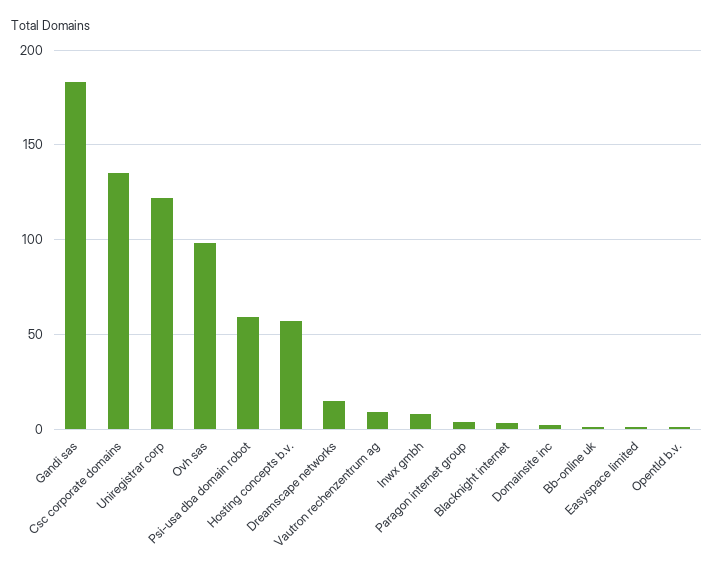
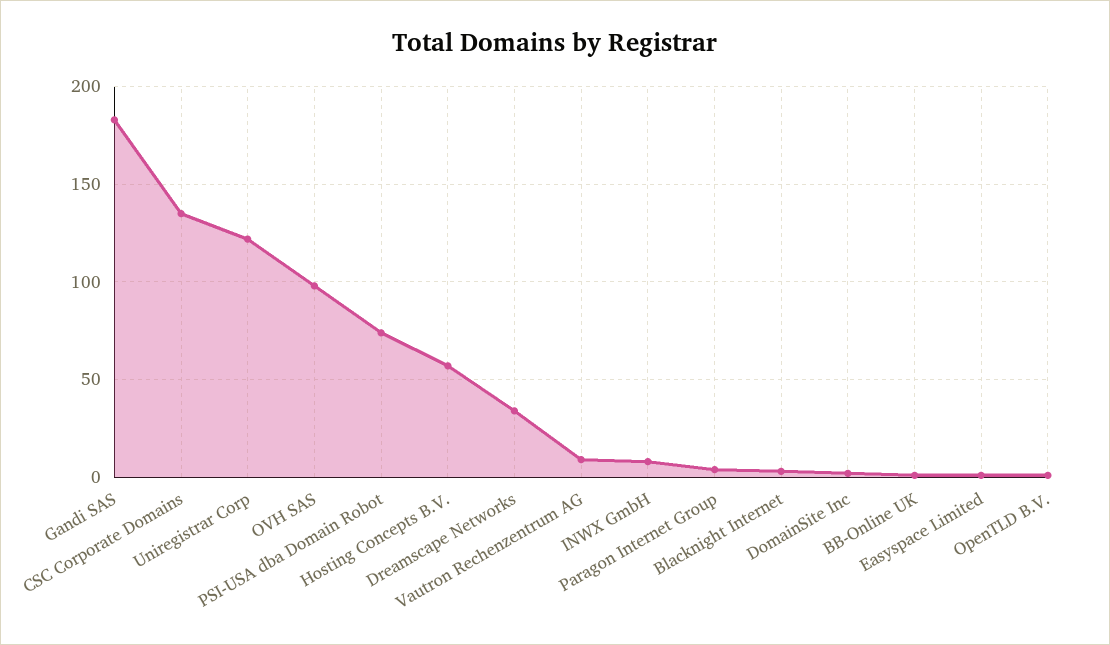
Psi-usa dba domain robot: 60 -> 75
Dreamscape networks: 15 -> 35

